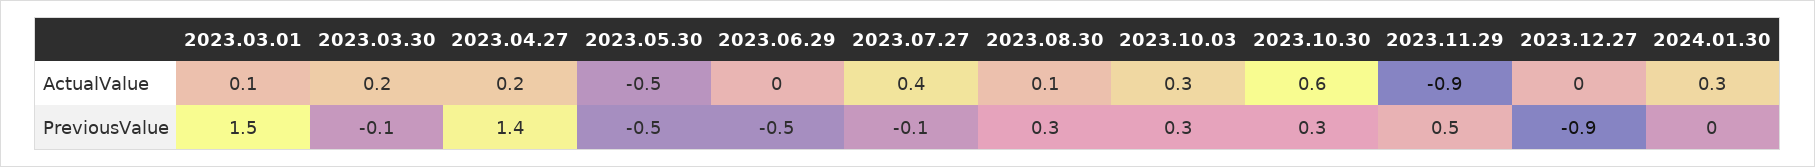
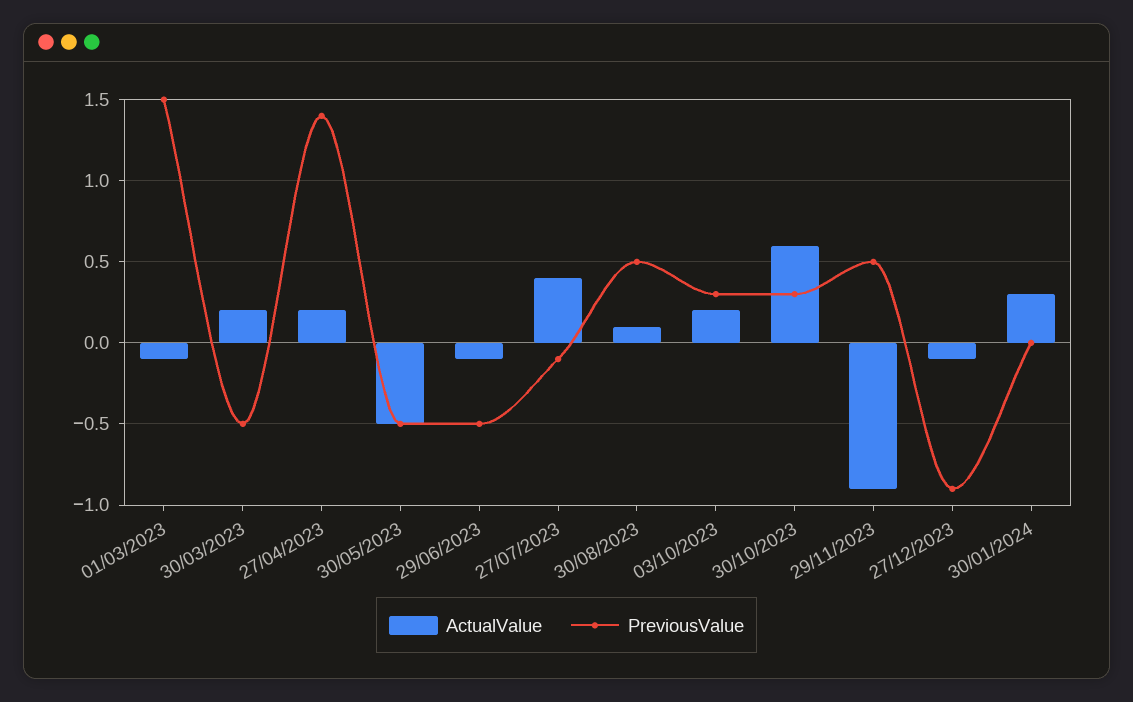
ActualValue, 2023.03.01: 0.1 -> -0.1
ActualValue, 2023.06.29: 0 -> -0.1
ActualValue, 2023.10.03: 0.3 -> 0.2
ActualValue, 2023.12.27: 0 -> -0.1
PreviousValue, 2023.03.30: -0.1 -> -0.5
PreviousValue, 2023.08.30: 0.3 -> 0.5

